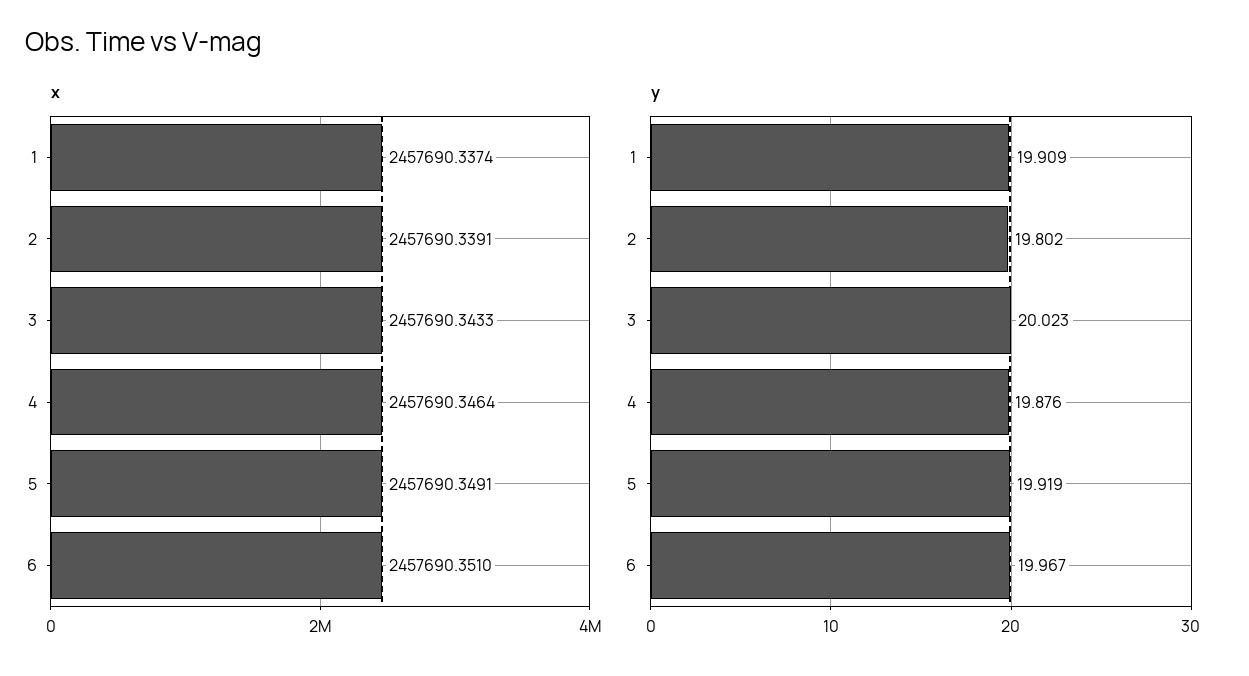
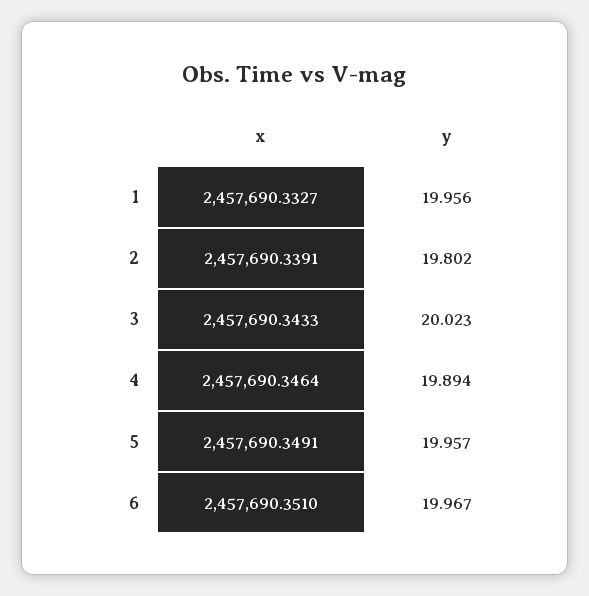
x, 1: 2457690.3374 -> 2457690.3327
y, 1: 19.909 -> 19.956
y, 4: 19.876 -> 19.894
y, 5: 19.919 -> 19.957

